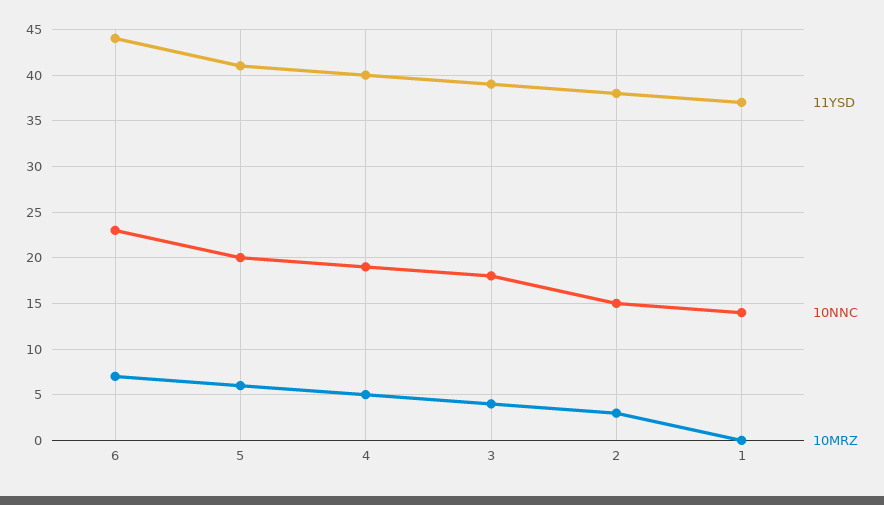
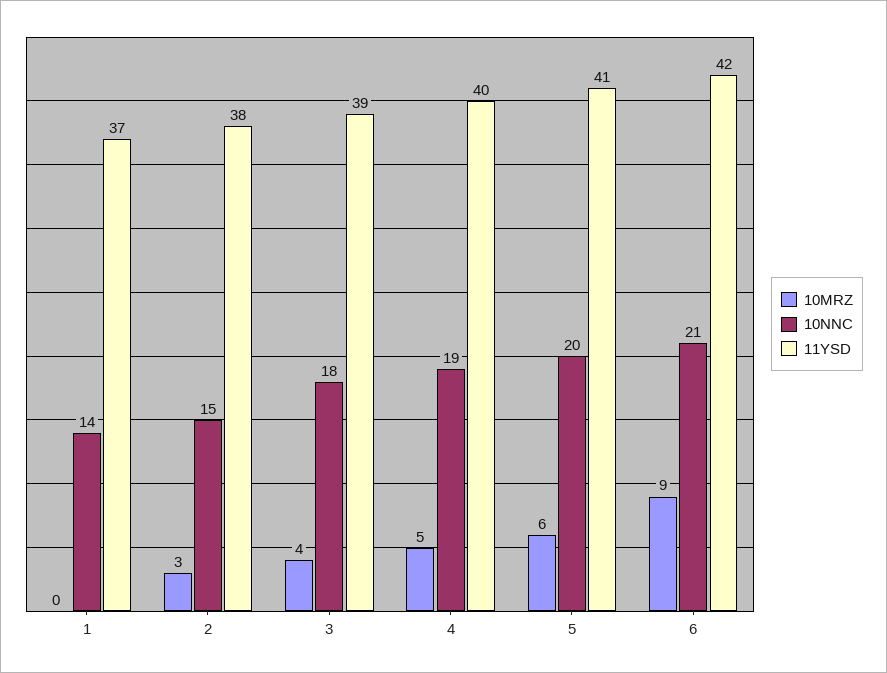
11YSD, 6: 44 -> 42
10NNC, 6: 23 -> 21
10MRZ, 6: 7 -> 9

